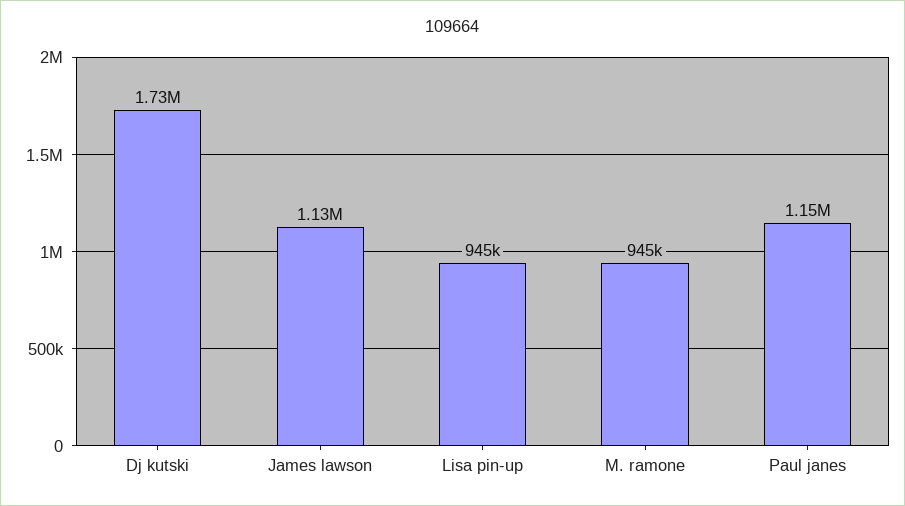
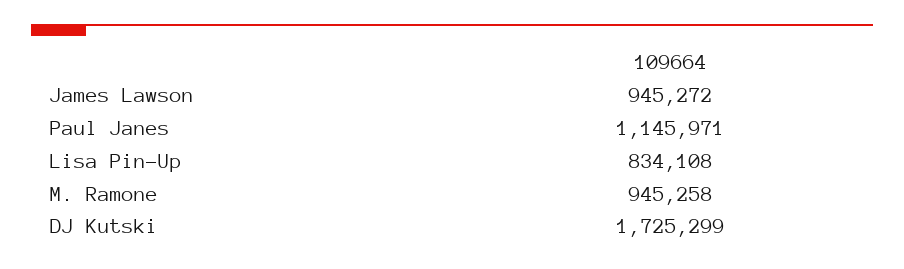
James lawson: 1130000 -> 945272
Lisa pin-up: 945000 -> 834108

